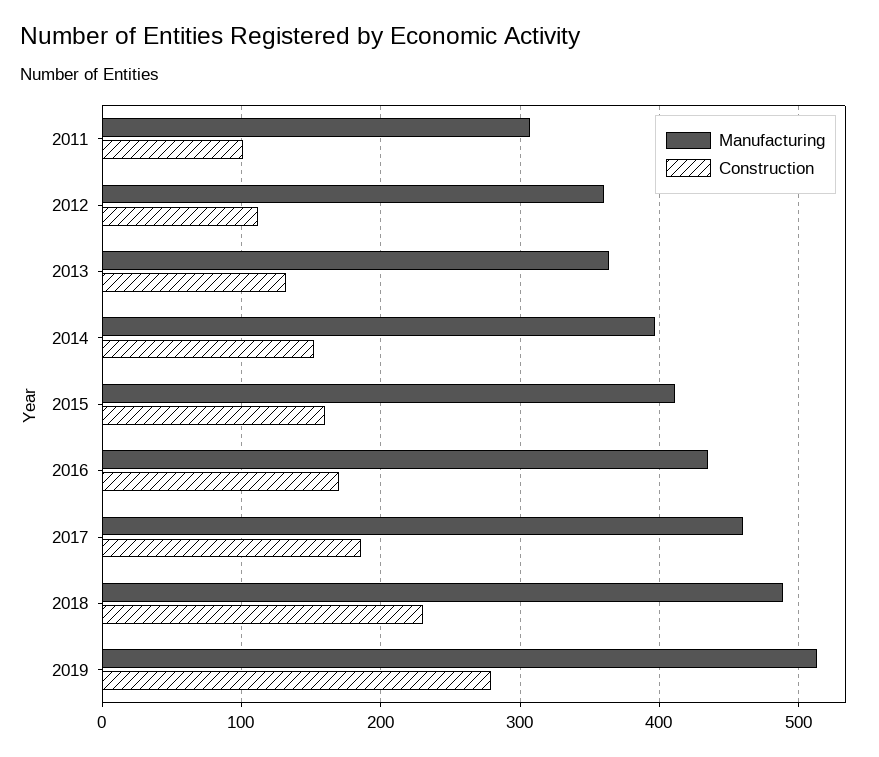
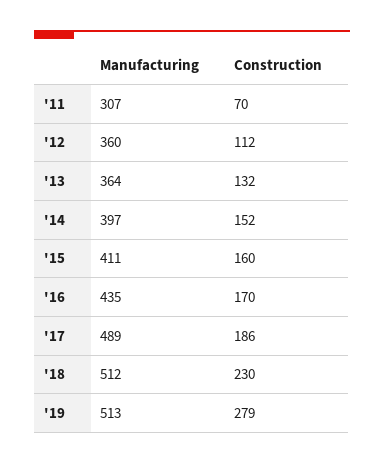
Construction, 2011: 100 -> 70
Manufacturing, 2017: 460 -> 489
Manufacturing, 2018: 490 -> 512

